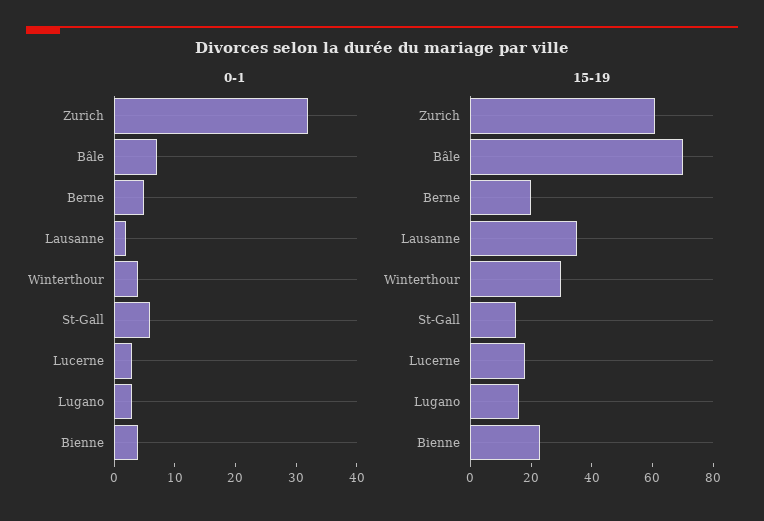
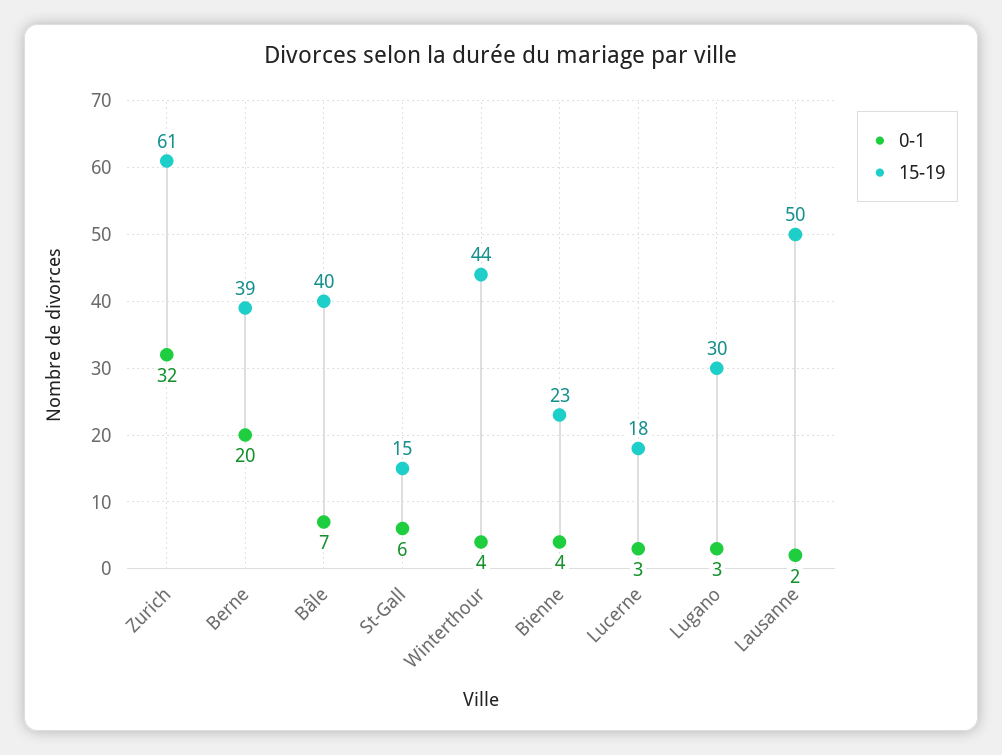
0-1, Berne: 5 -> 20
15-19, Bâle: 70 -> 40
15-19, Berne: 20 -> 39
15-19, Lausanne: 35 -> 50
15-19, Winterthour: 30 -> 44
15-19, Lugano: 15 -> 30

